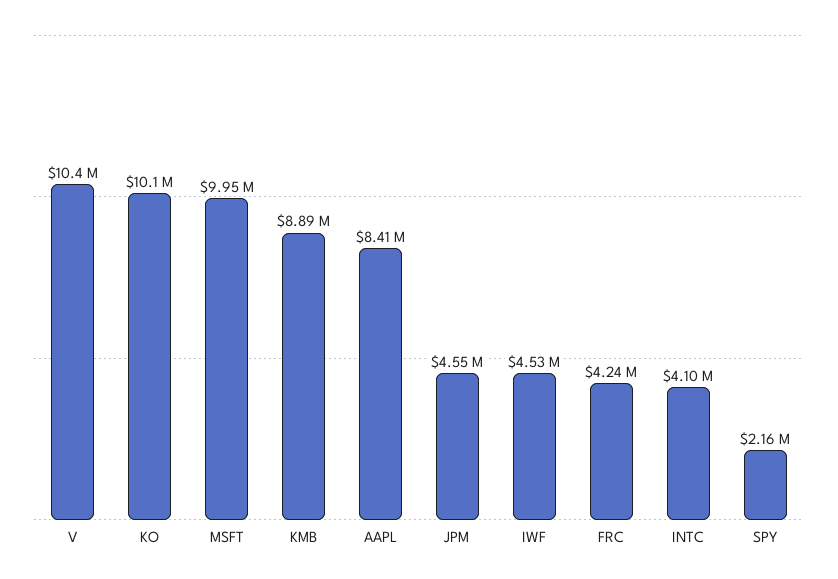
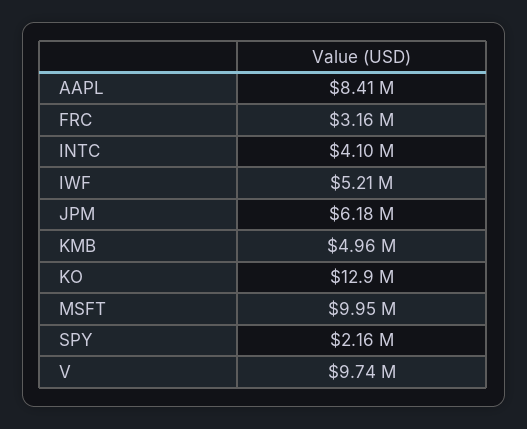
V: 10400000 -> 9740000
KO: 10100000 -> 12900000
KMB: 8890000 -> 4960000
JPM: 4550000 -> 6180000
IWF: 4530000 -> 5210000
FRC: 4240000 -> 3160000

